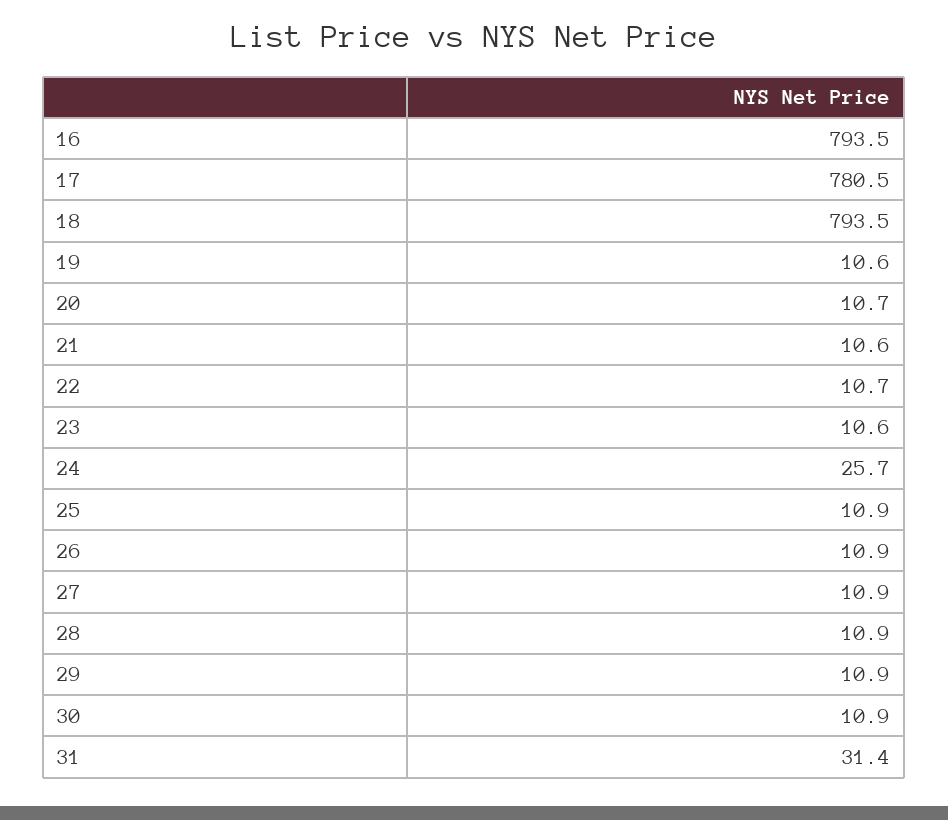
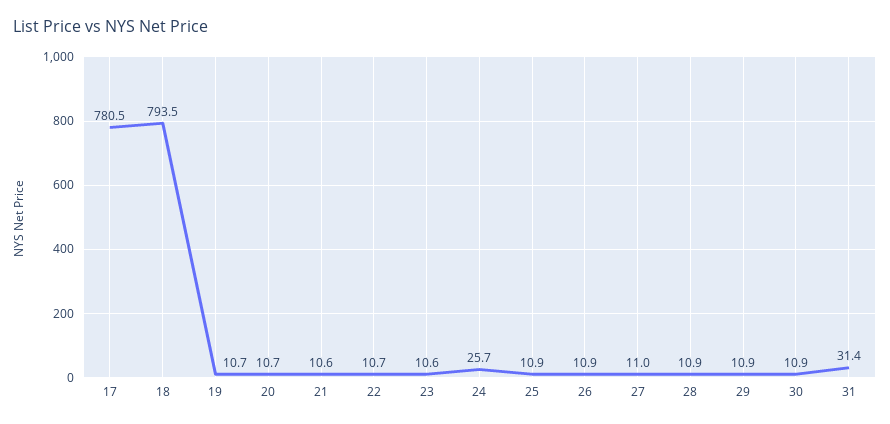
16: 793.5 -> none
19: 10.6 -> 10.7
27: 10.9 -> 11

